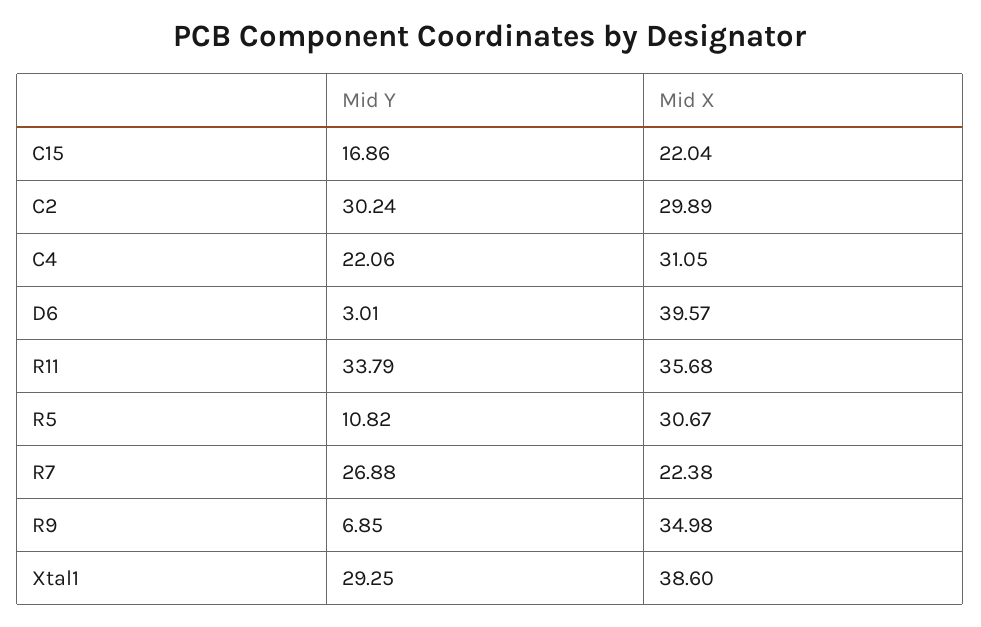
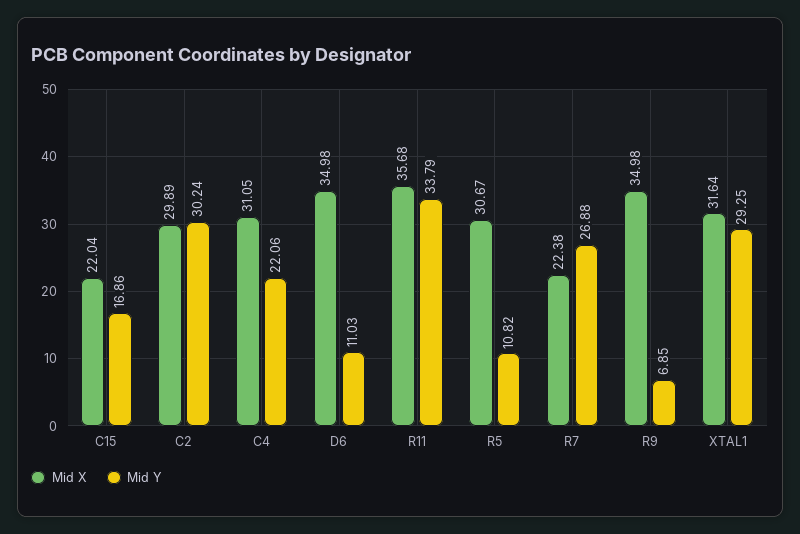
Mid Y, D6: 3.01 -> 11.03
Mid X, D6: 39.57 -> 34.98
Mid X, Xtal1: 38.6 -> 31.64

